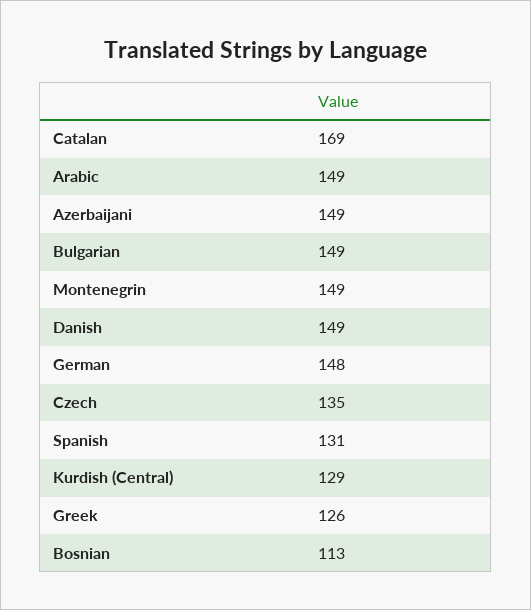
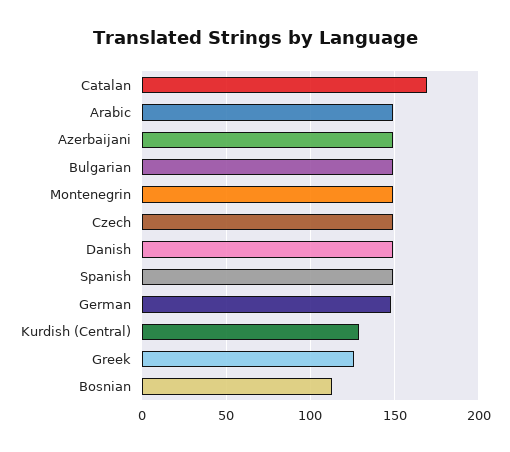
Czech: 135 -> 150
Spanish: 131 -> 150

